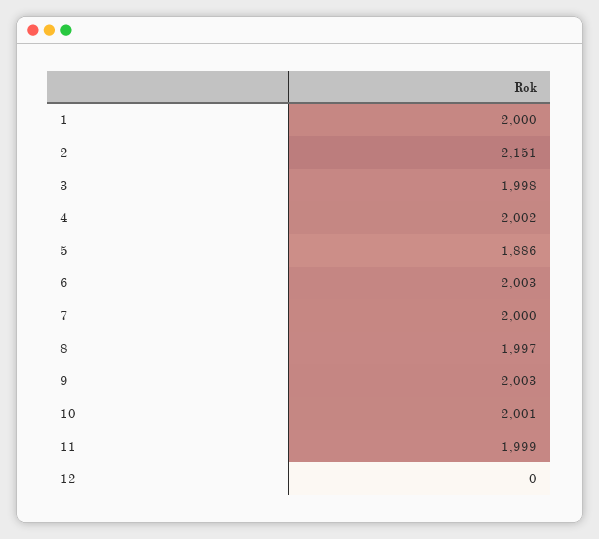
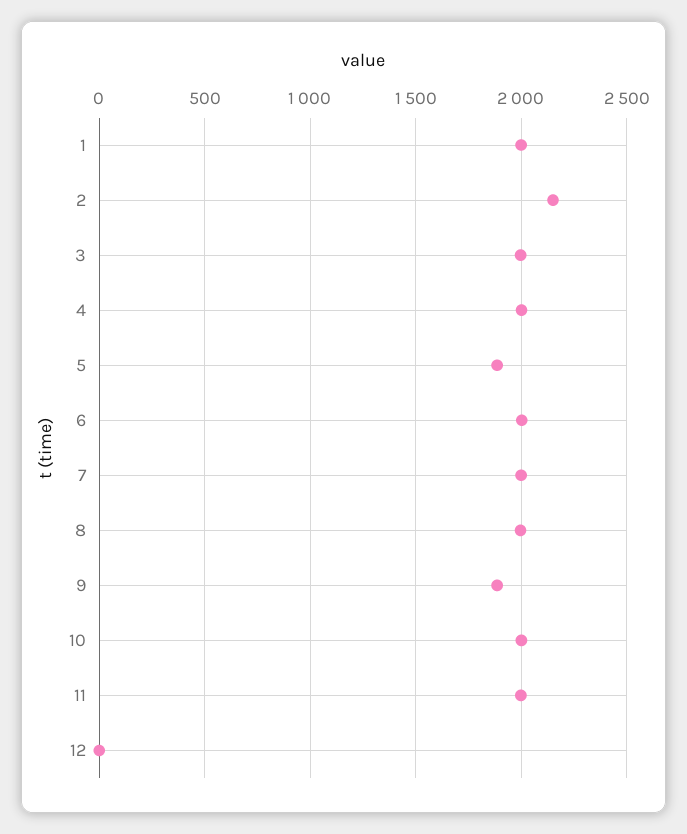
9: 2003 -> 1900

